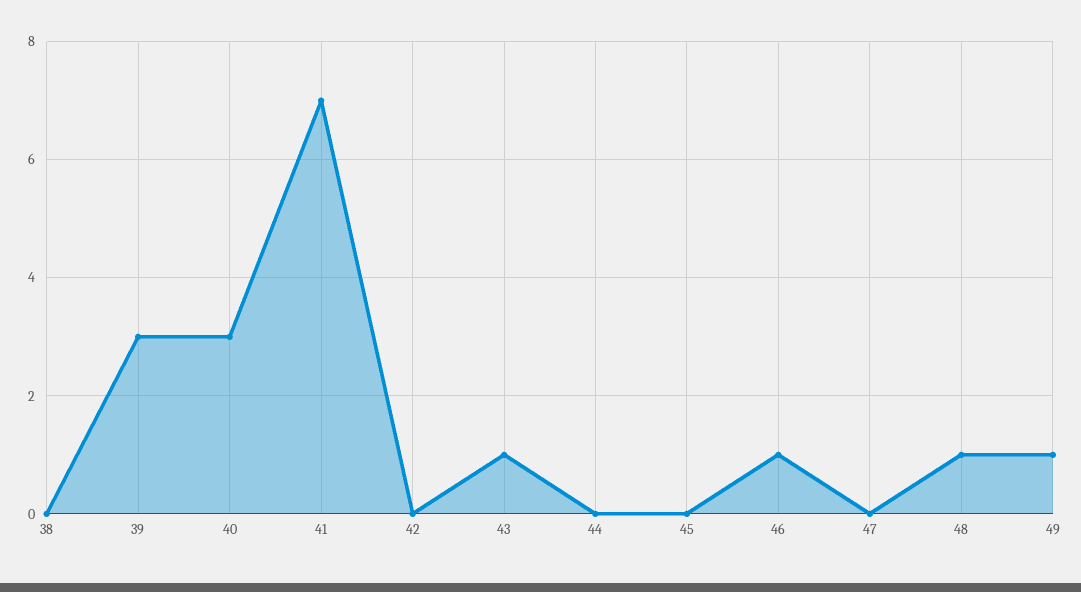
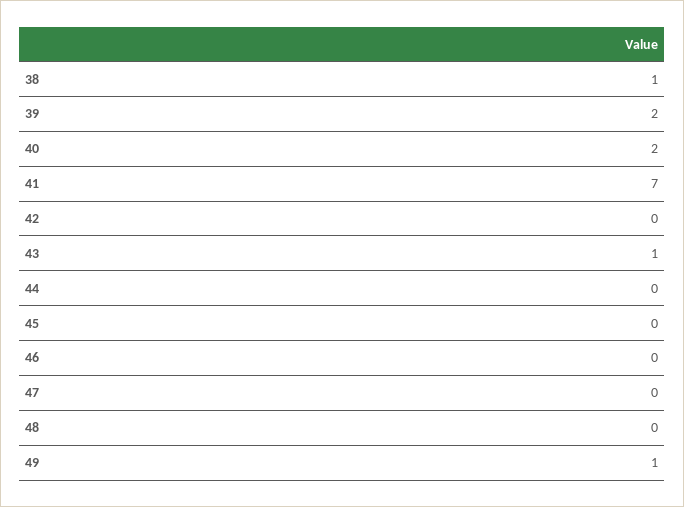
38: 0 -> 1
39: 3 -> 2
40: 3 -> 2
46: 1 -> 0
48: 1 -> 0

